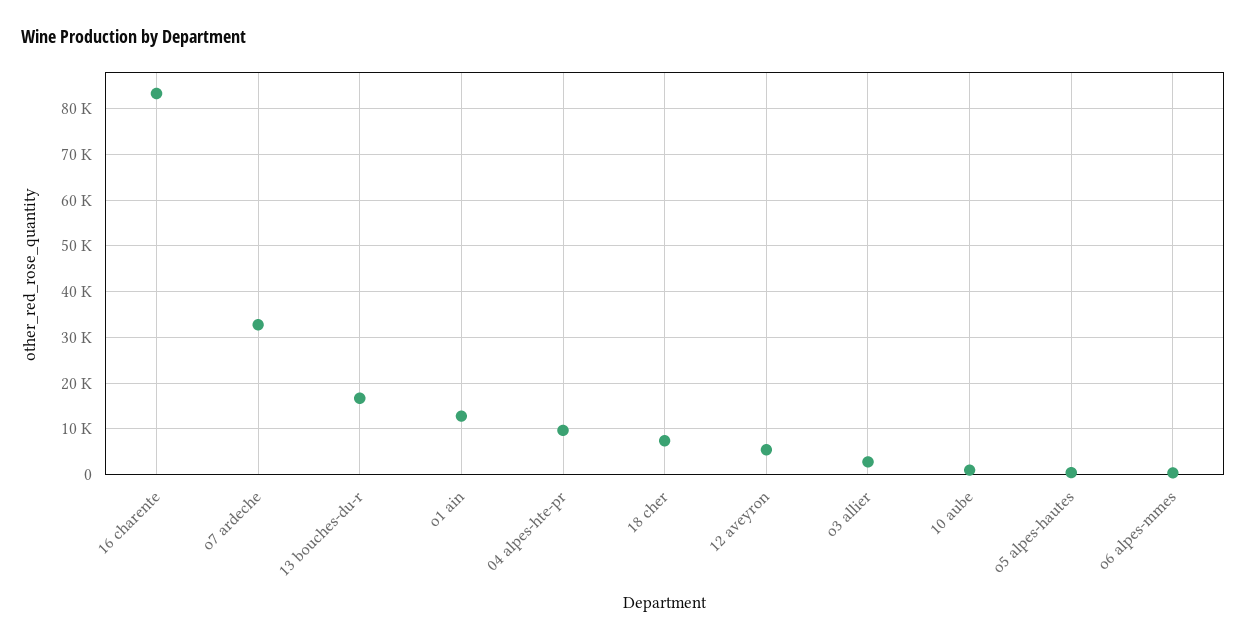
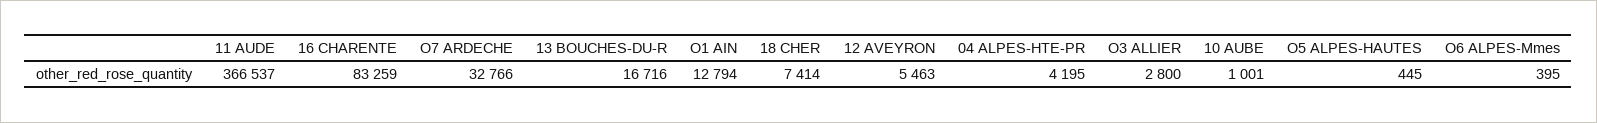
04 alpes-hte-pr: 10000 -> 4195
11 AUDE: none -> 366537

